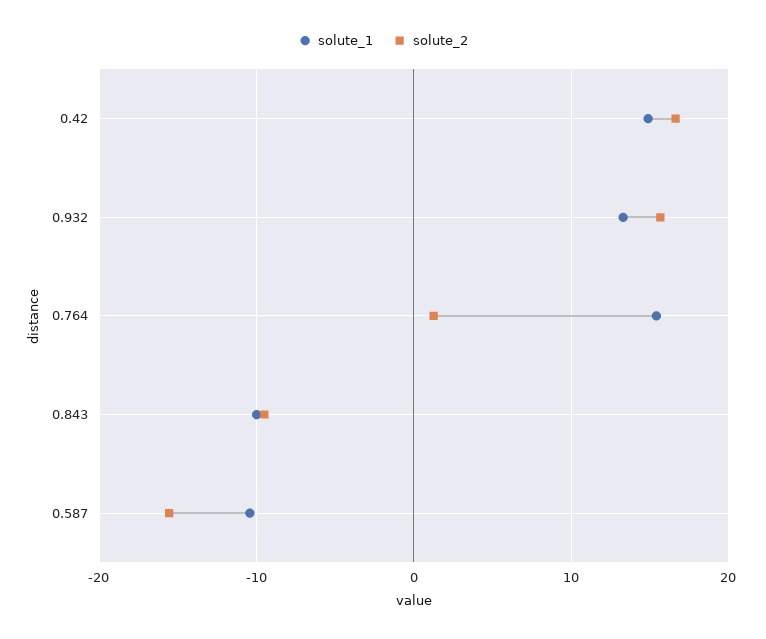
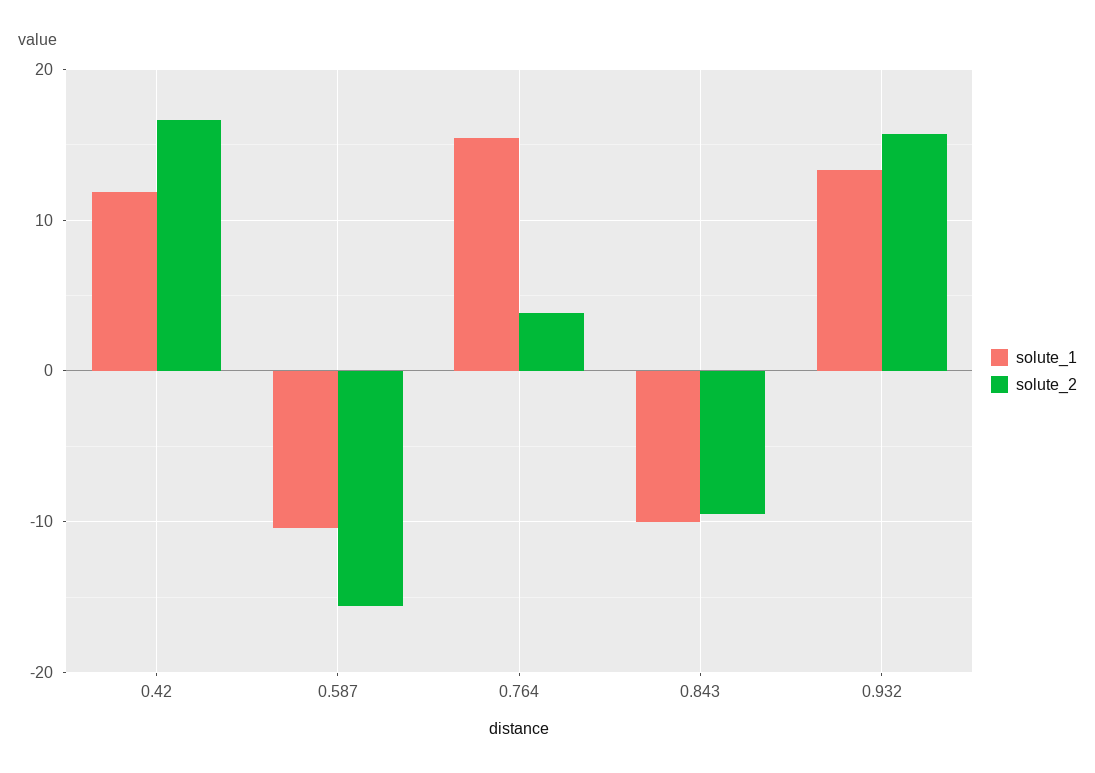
solute_1, 0.42: 15 -> 12
solute_2, 0.764: 1 -> 4

